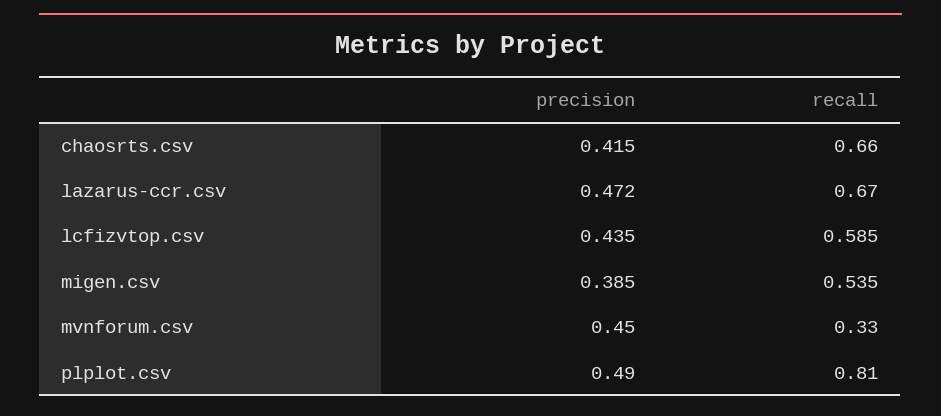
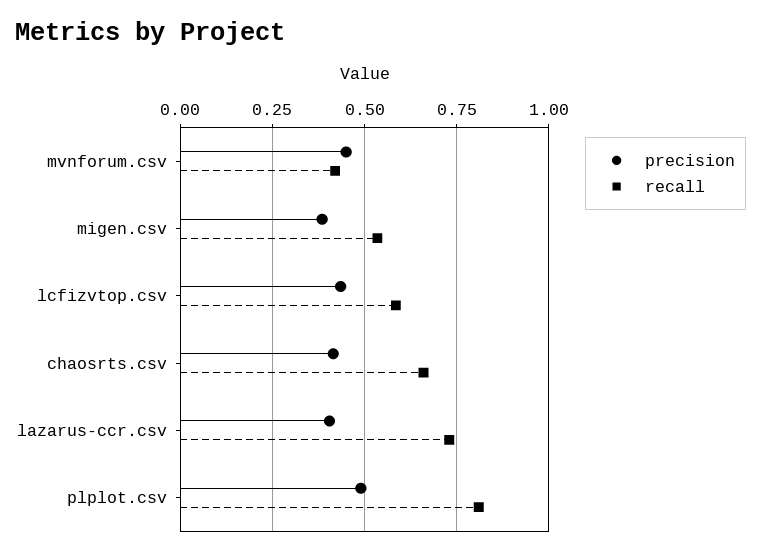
precision, lazarus-ccr.csv: 0.472 -> 0.4
recall, lazarus-ccr.csv: 0.67 -> 0.725
recall, mvnforum.csv: 0.33 -> 0.425

